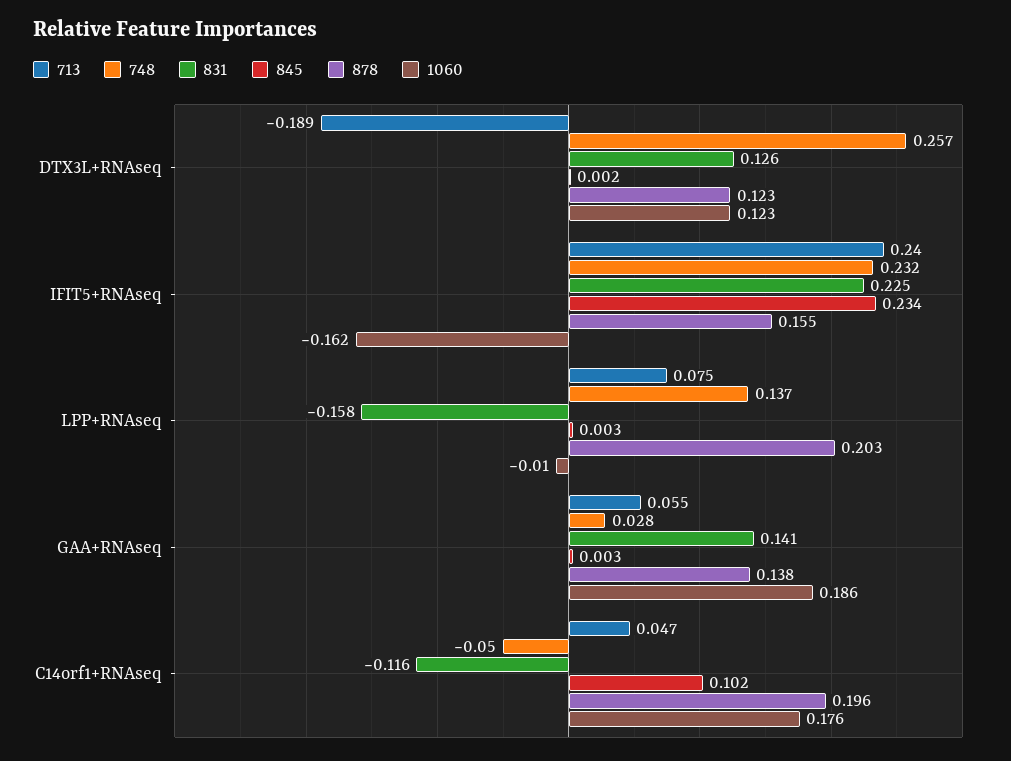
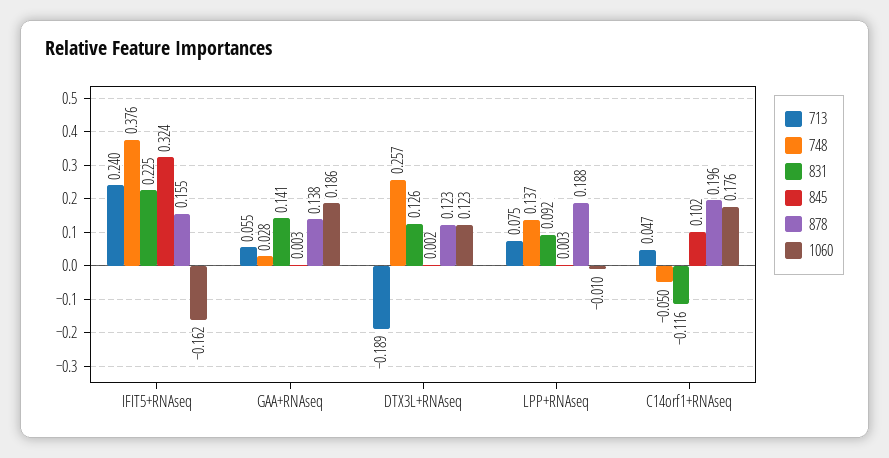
748, IFIT5+RNAseq: 0.232 -> 0.376
845, IFIT5+RNAseq: 0.234 -> 0.324
831, LPP+RNAseq: -0.158 -> 0.092
878, LPP+RNAseq: 0.203 -> 0.188

